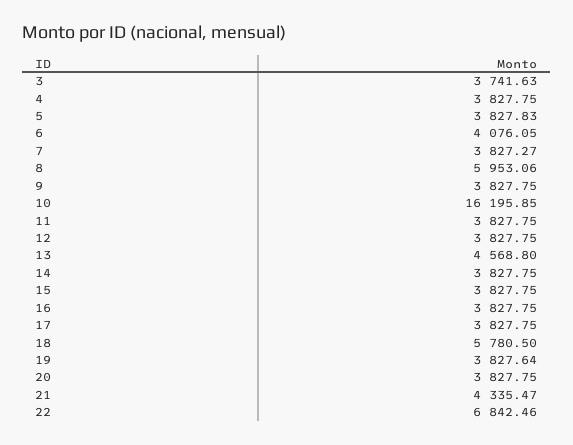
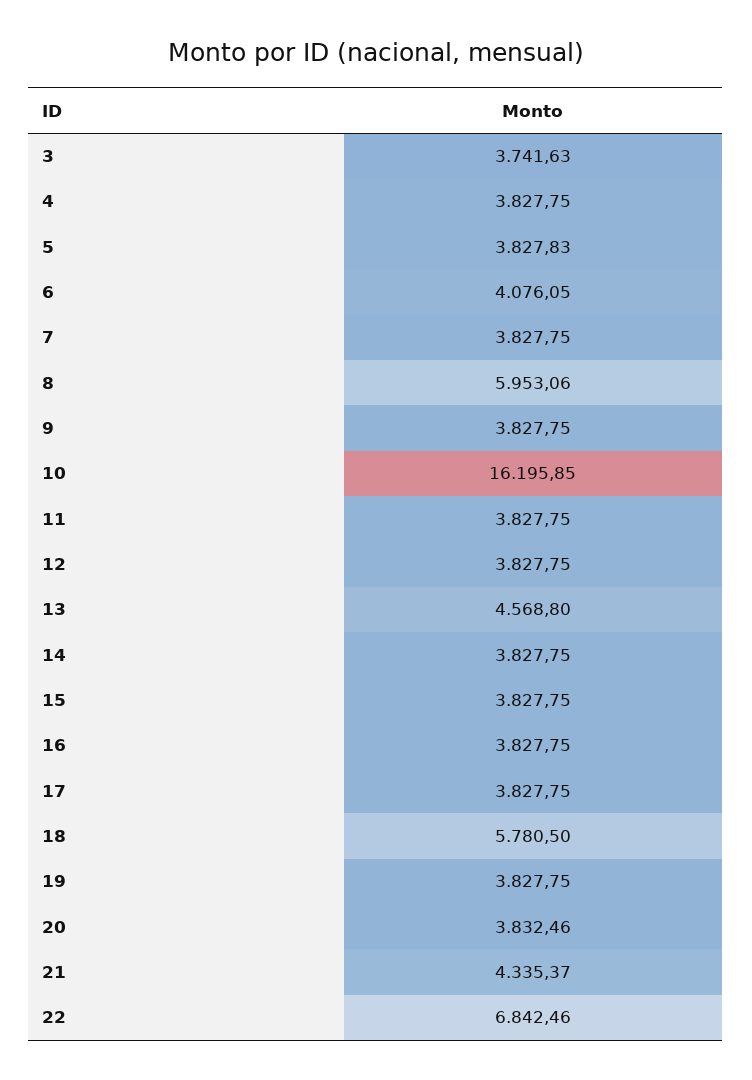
7: 3827.27 -> 3827.75
19: 3827.64 -> 3827.75
20: 3827.75 -> 3832.46
21: 4335.47 -> 4335.37

